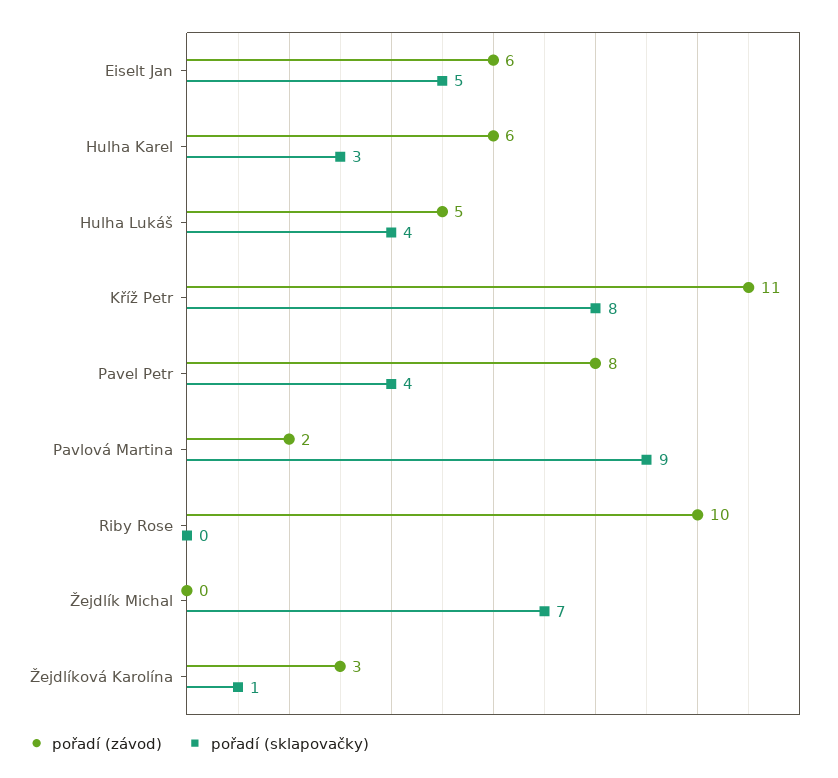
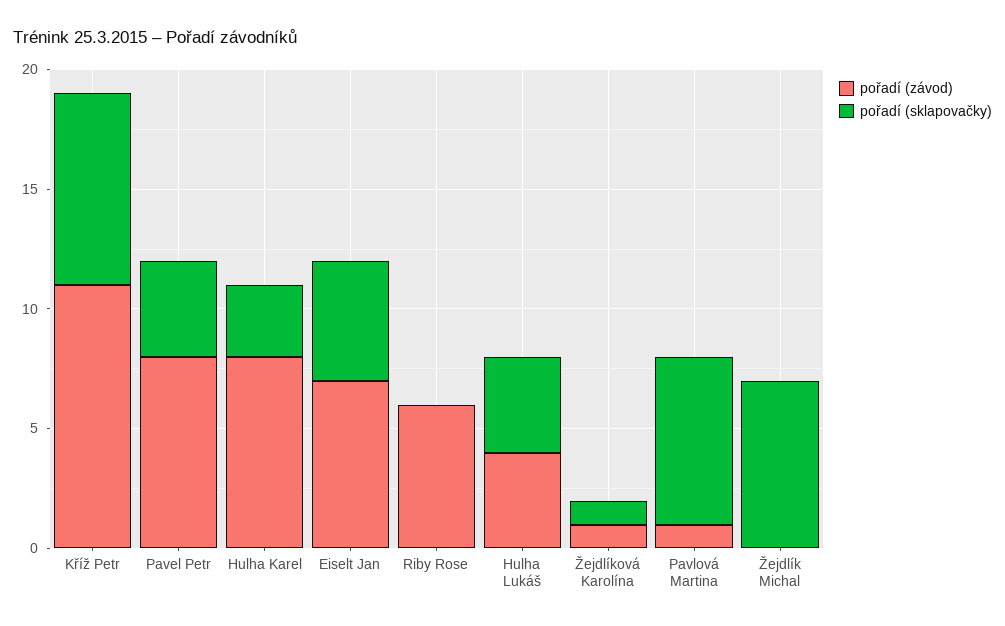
pořadí (závod), Eiselt Jan: 6 -> 7
pořadí (závod), Hulha Karel: 6 -> 8
pořadí (závod), Hulha Lukáš: 5 -> 4
pořadí (závod), Pavlová Martina: 2 -> 1
pořadí (sklapovačky), Pavlová Martina: 9 -> 7
pořadí (závod), Riby Rose: 10 -> 6
pořadí (závod), Žejdlíková Karolína: 3 -> 1

